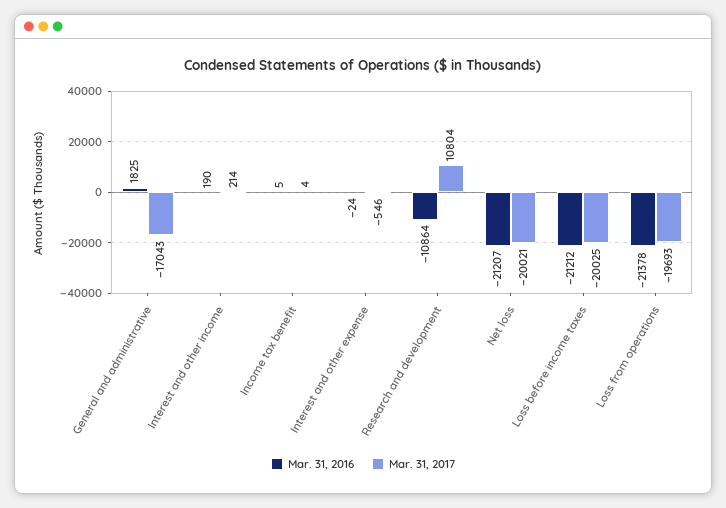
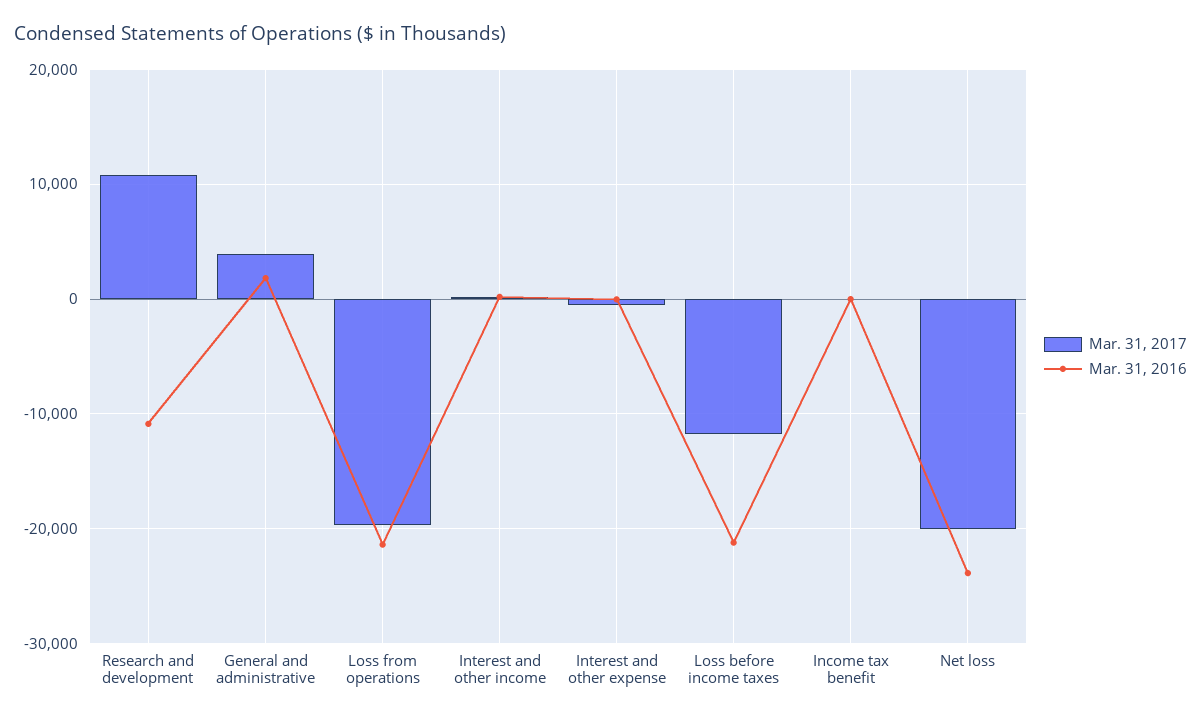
Mar. 31, 2017, General and administrative: -17043 -> 4000
Mar. 31, 2016, Net loss: -21207 -> -24000
Mar. 31, 2017, Loss before income taxes: -20025 -> -12000

